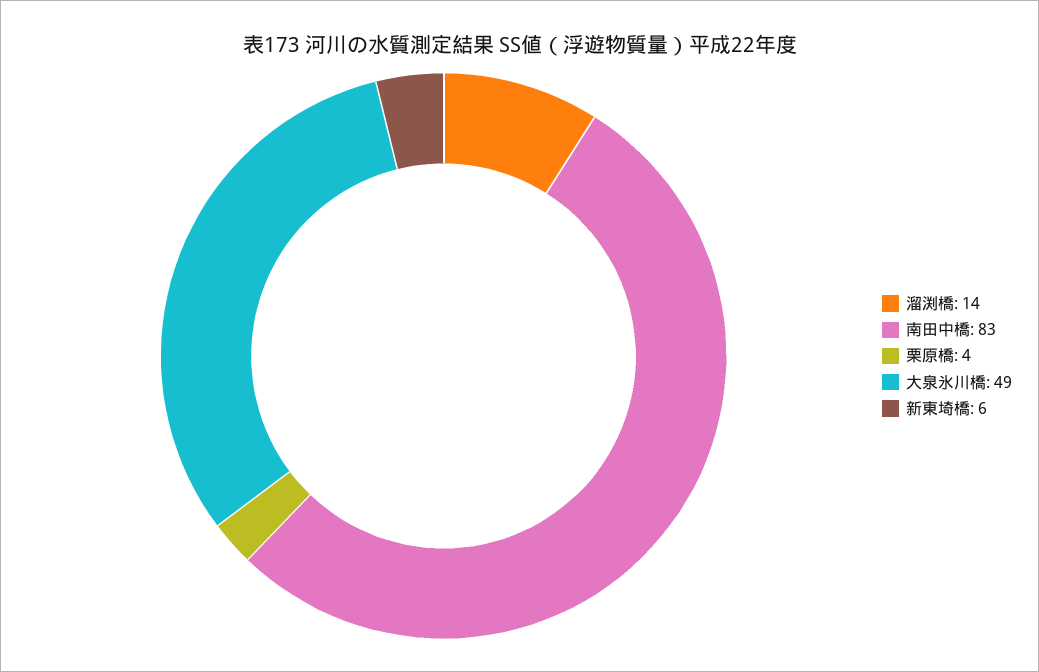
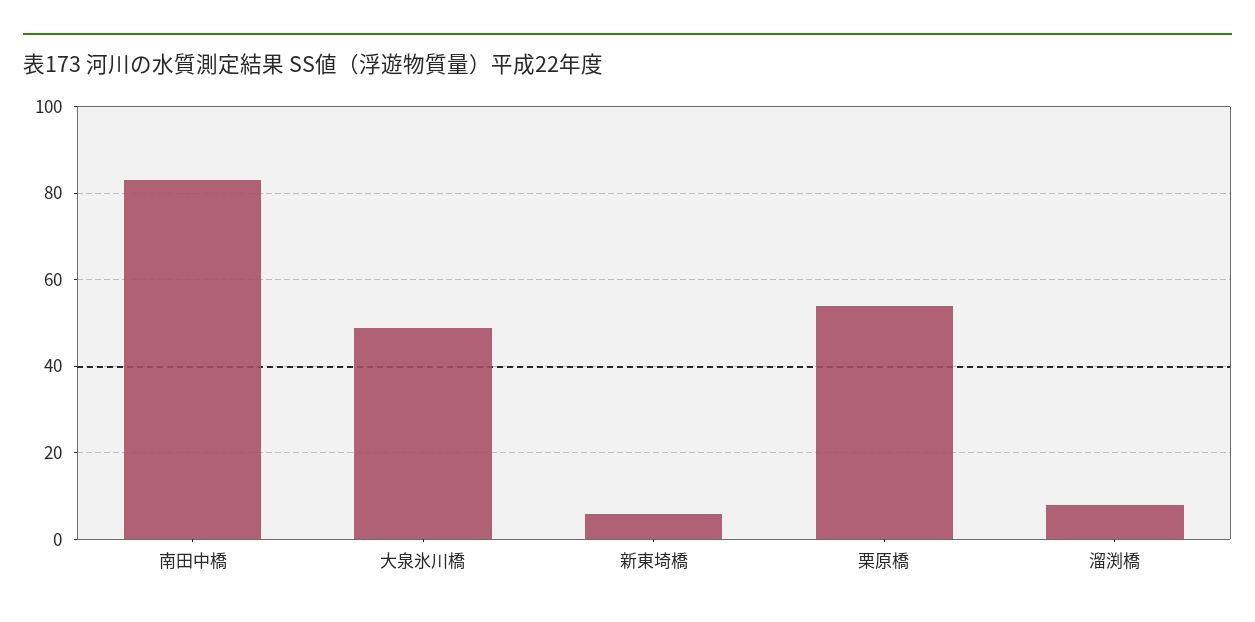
溜渕橋: 14 -> 8
栗原橋: 4 -> 54

